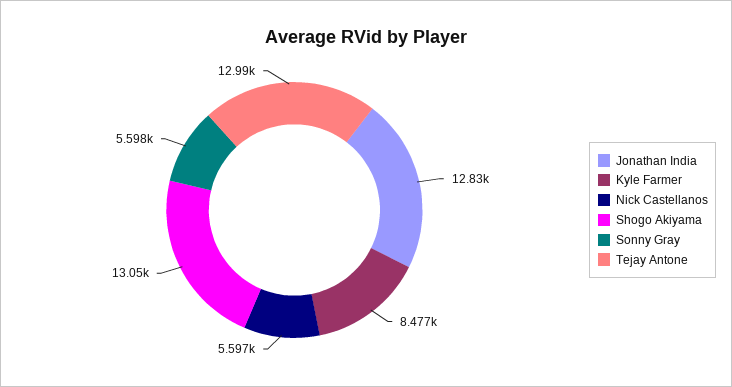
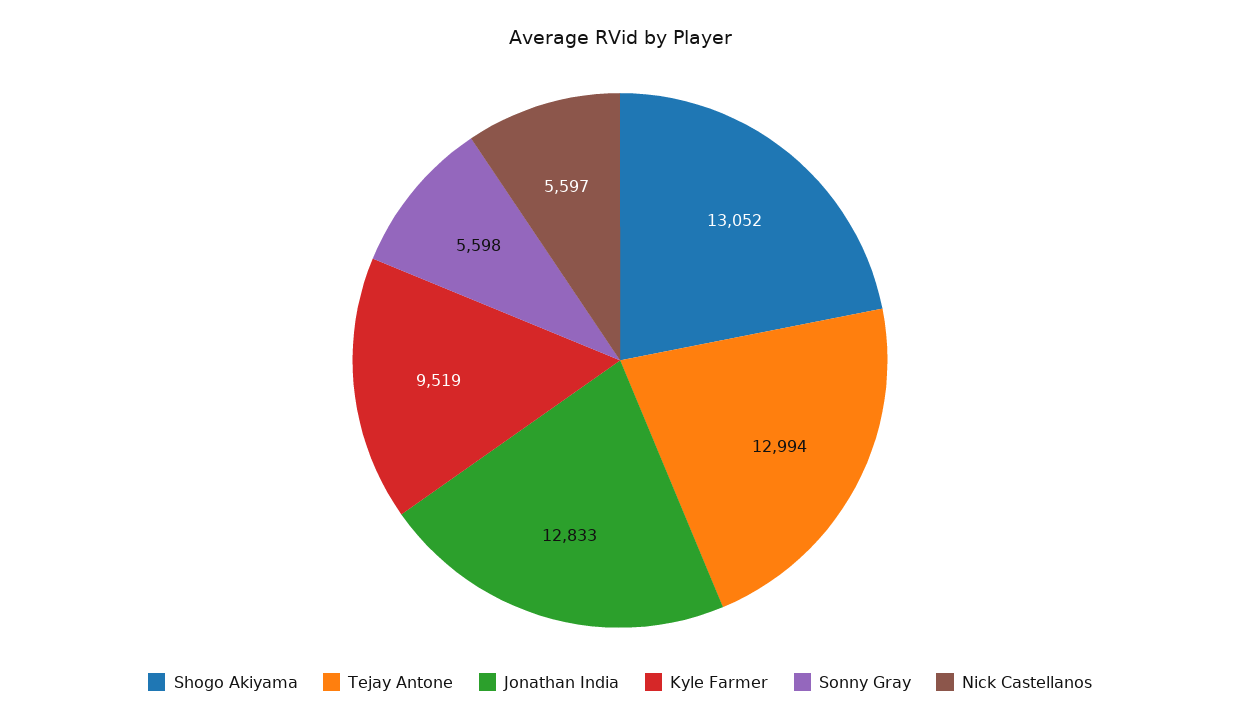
Kyle Farmer: 8477 -> 9519

